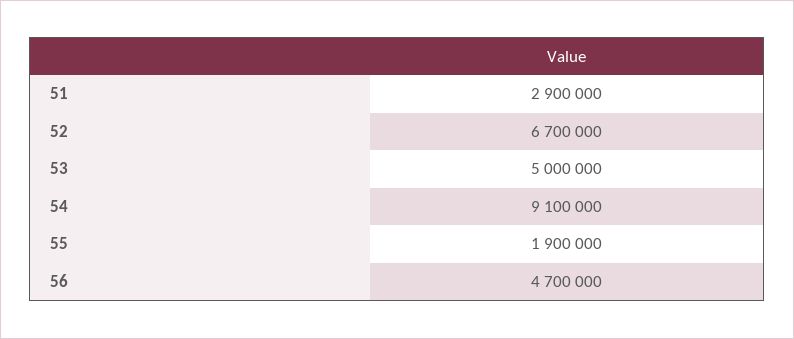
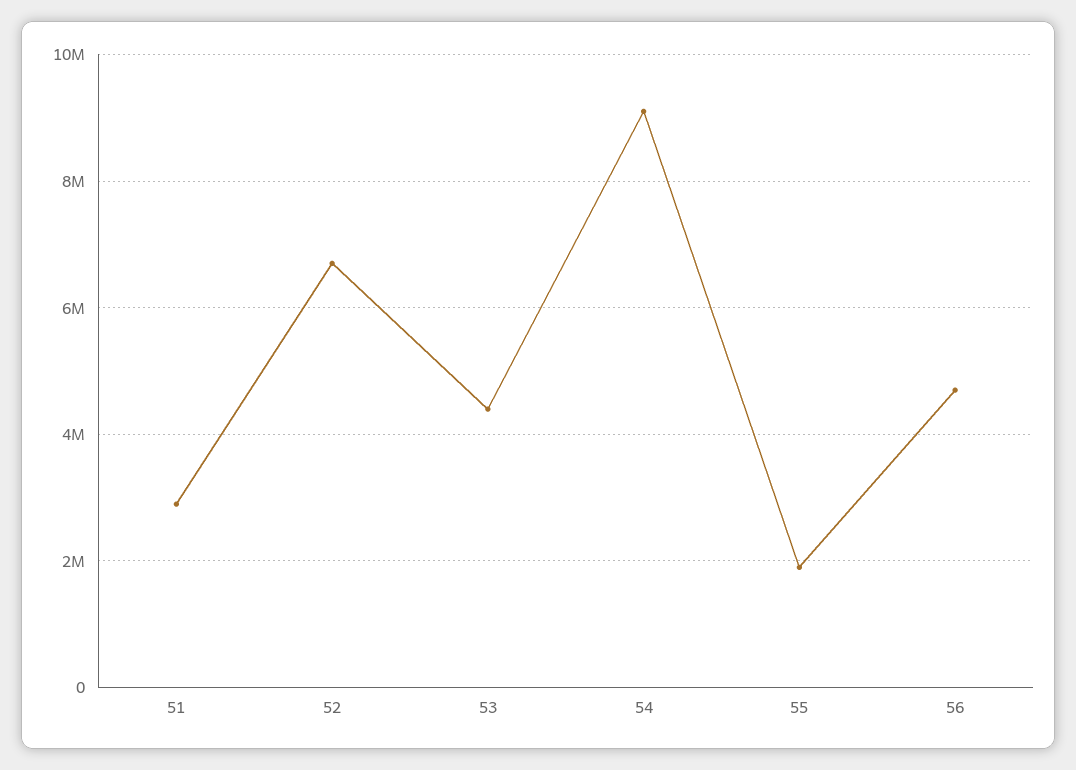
53: 5000000 -> 4400000

